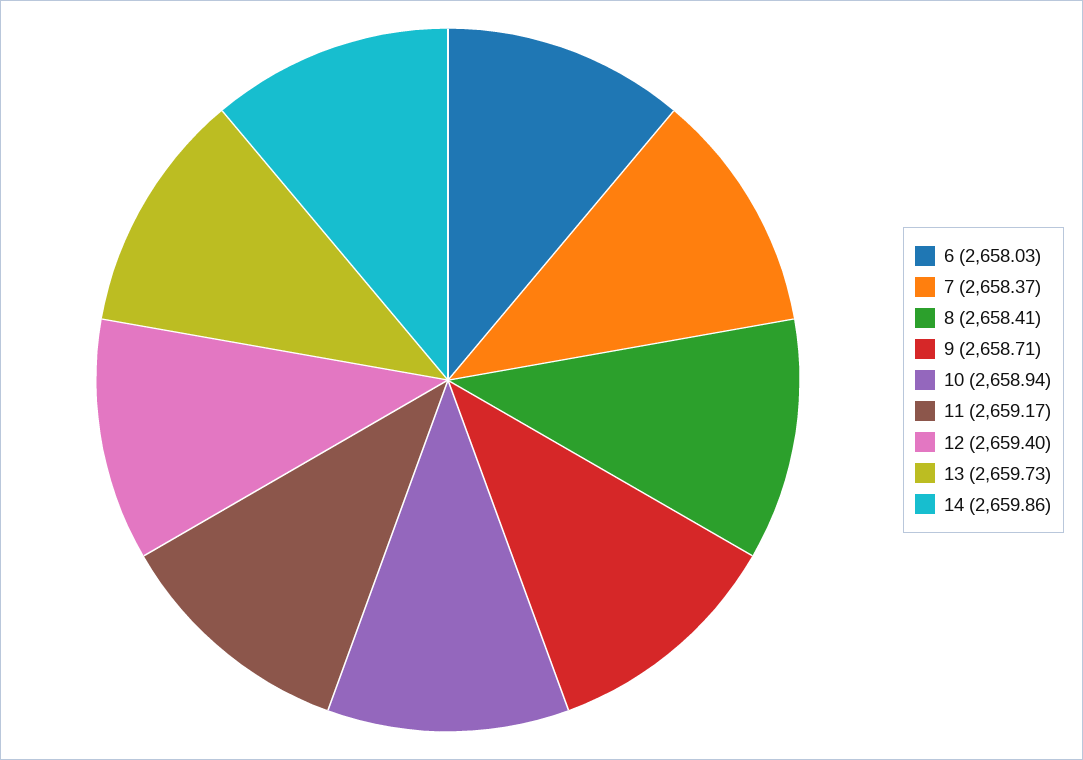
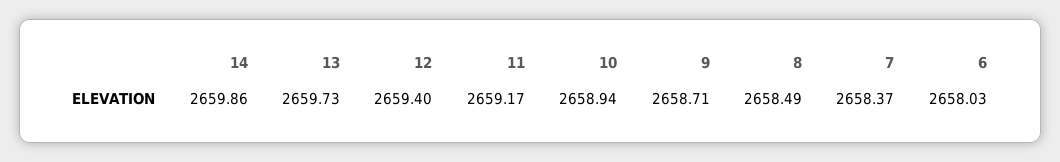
8: 2658.41 -> 2658.49

